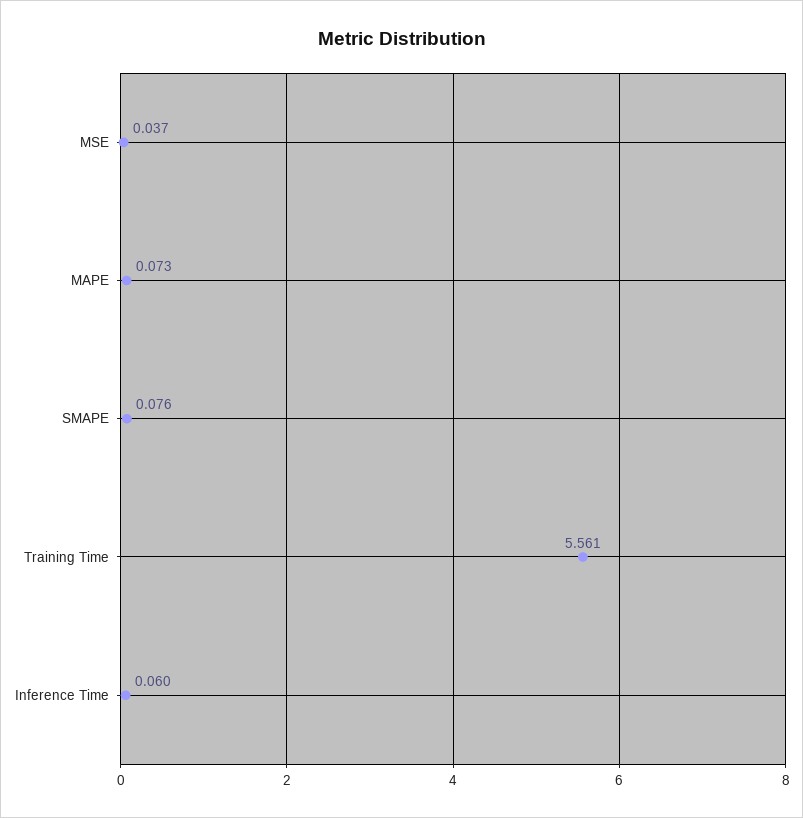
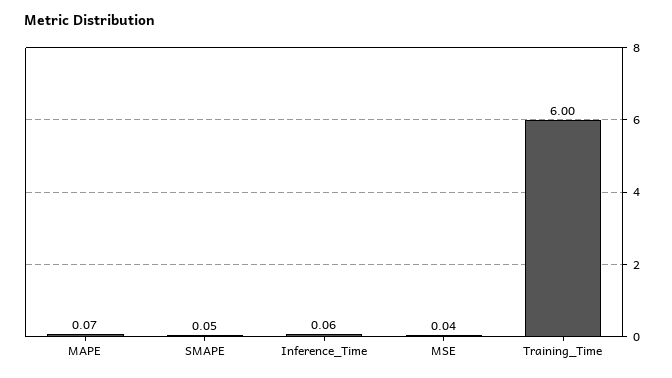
SMAPE: 0.076 -> 0.05
Training Time: 5.561 -> 6

